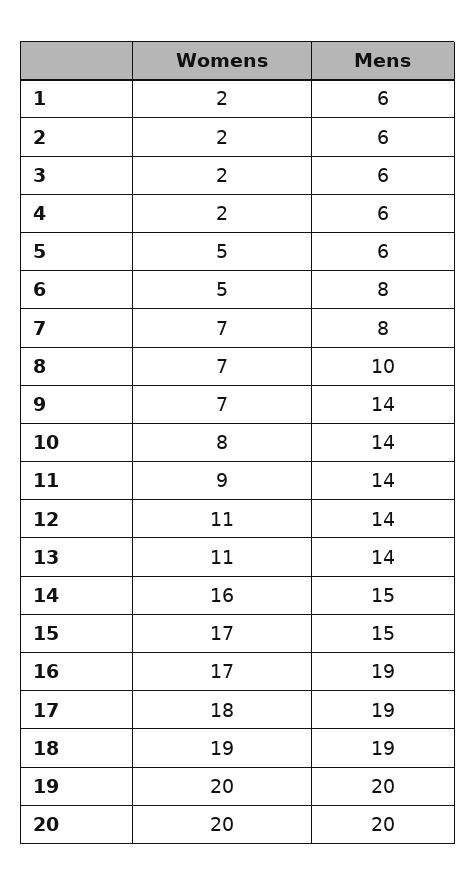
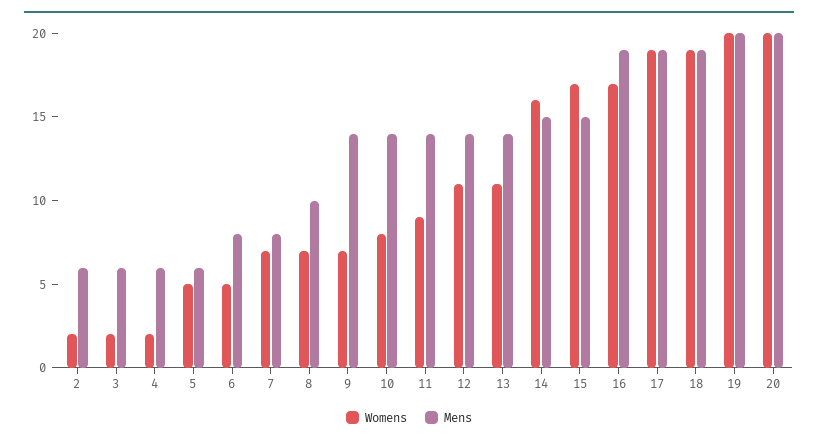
Womens, 1: 2 -> none
Mens, 1: 6 -> none
Womens, 17: 18 -> 19

